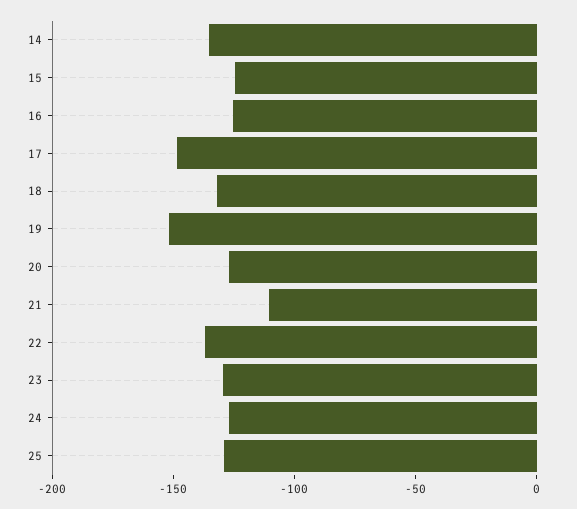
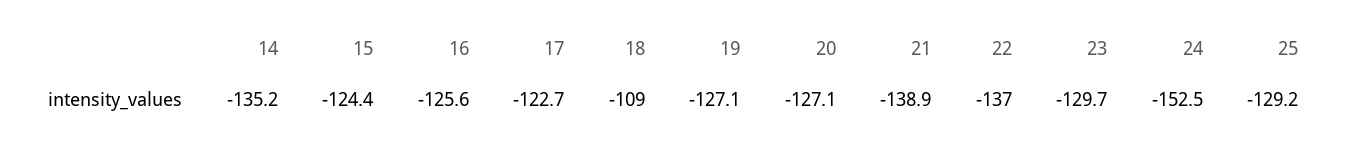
17: -150 -> -122.7
18: -130 -> -109
19: -150 -> -127.1
21: -110 -> -138.9
24: -130 -> -152.5

